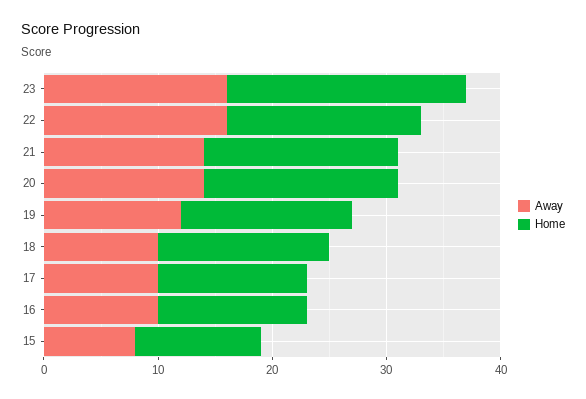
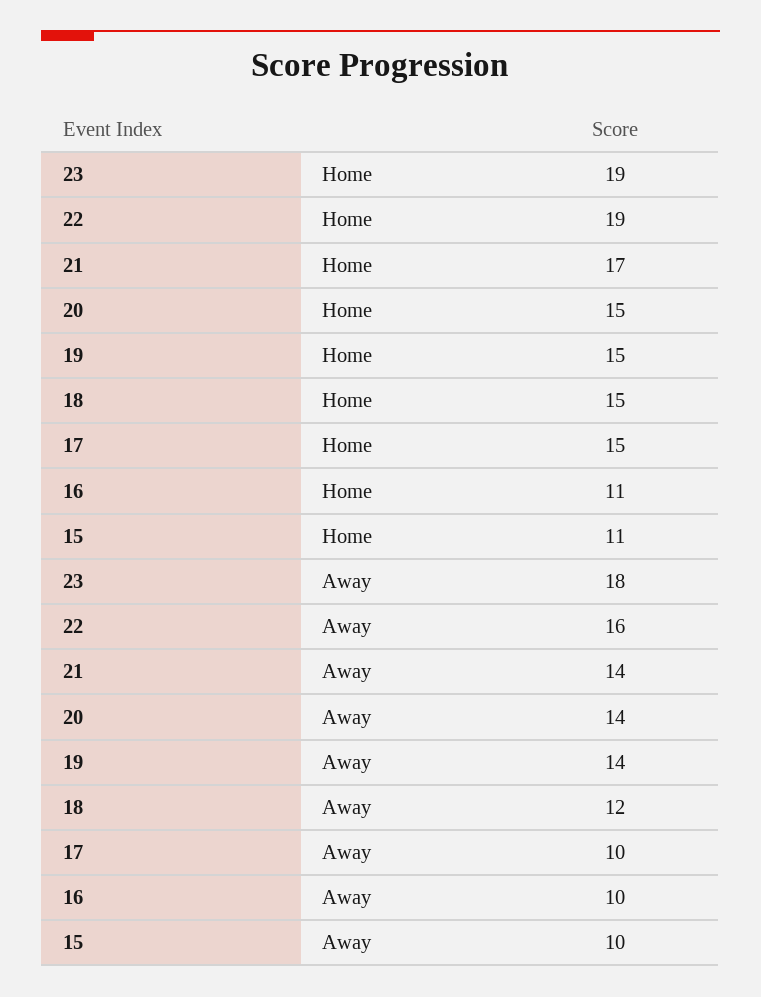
Away, 23: 16 -> 18
Home, 23: 21 -> 19
Home, 22: 17 -> 19
Home, 20: 17 -> 15
Away, 19: 12 -> 14
Away, 18: 10 -> 12
Home, 17: 13 -> 15
Home, 16: 13 -> 11
Away, 15: 8 -> 10

